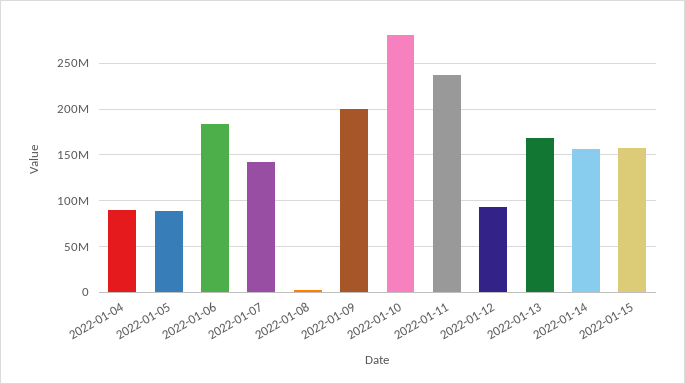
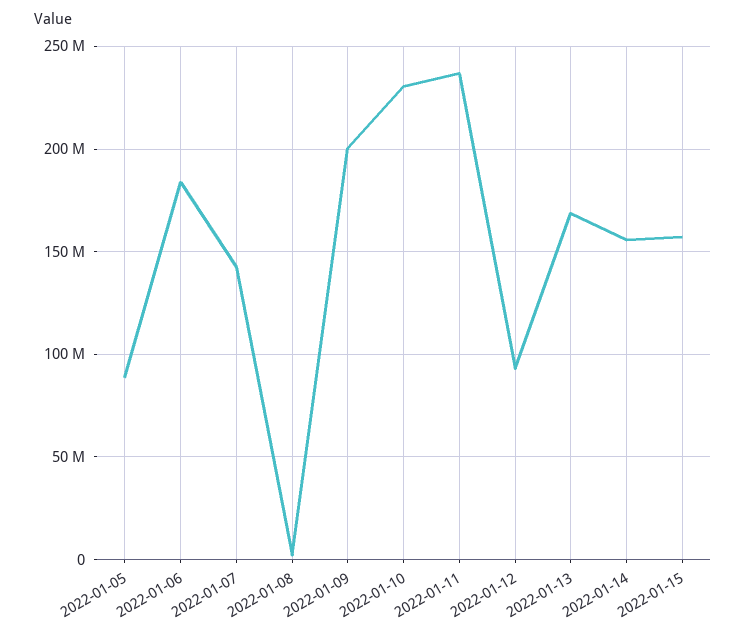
2022-01-04: 90000000 -> none
2022-01-10: 280000000 -> 230000000

